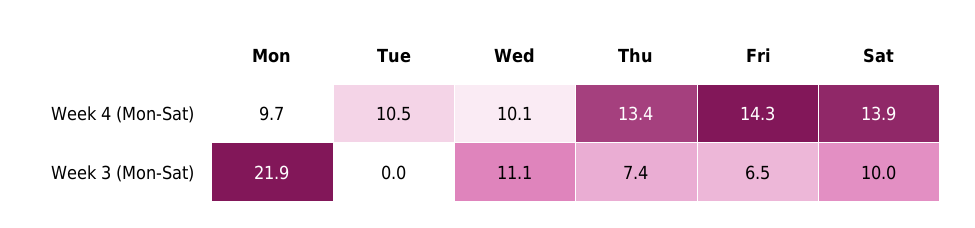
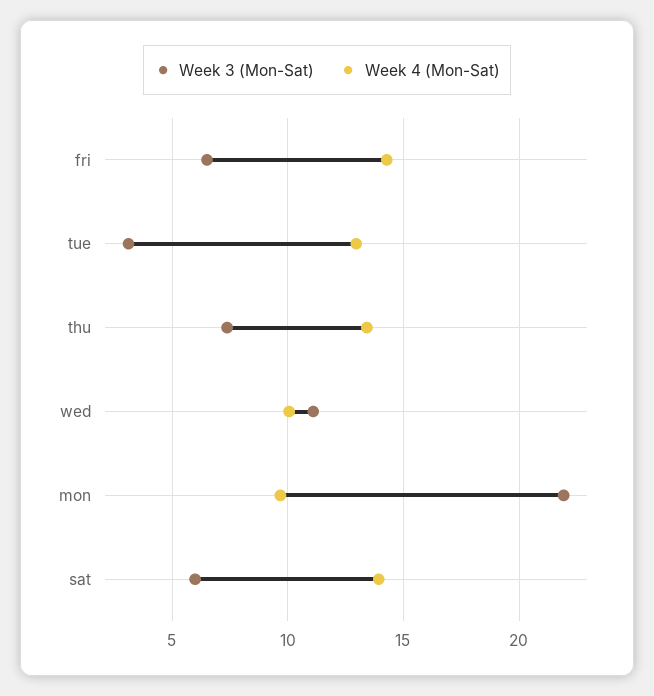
Week 4 (Mon-Sat), Tue: 10.5 -> 13
Week 3 (Mon-Sat), Tue: 0 -> 3
Week 3 (Mon-Sat), Sat: 10 -> 6

